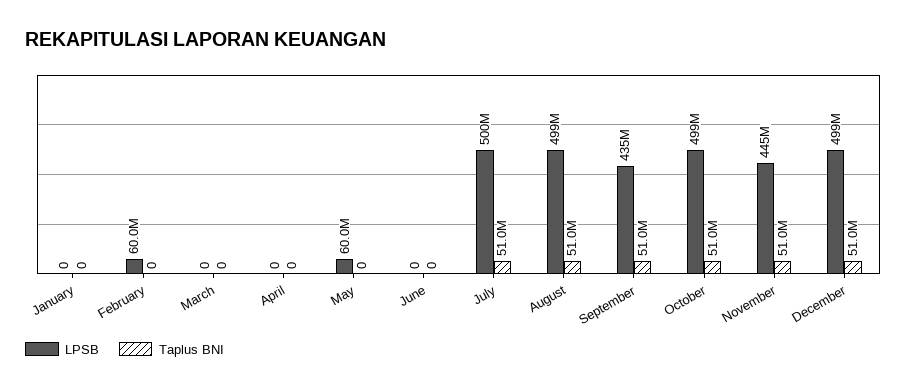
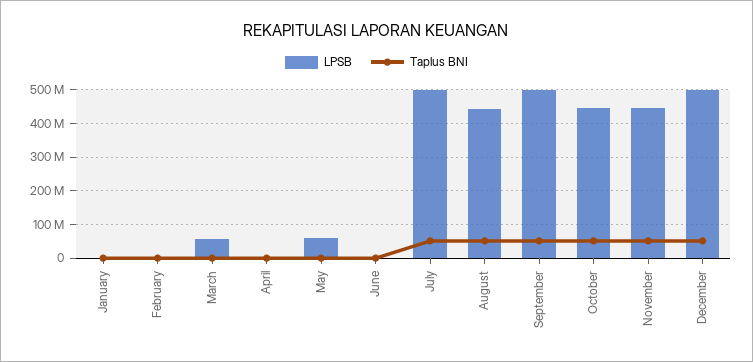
LPSB, February: 60000000 -> 0
LPSB, March: 0 -> 60000000
LPSB, August: 499000000 -> 440000000
LPSB, September: 435000000 -> 500000000
LPSB, October: 499000000 -> 440000000

